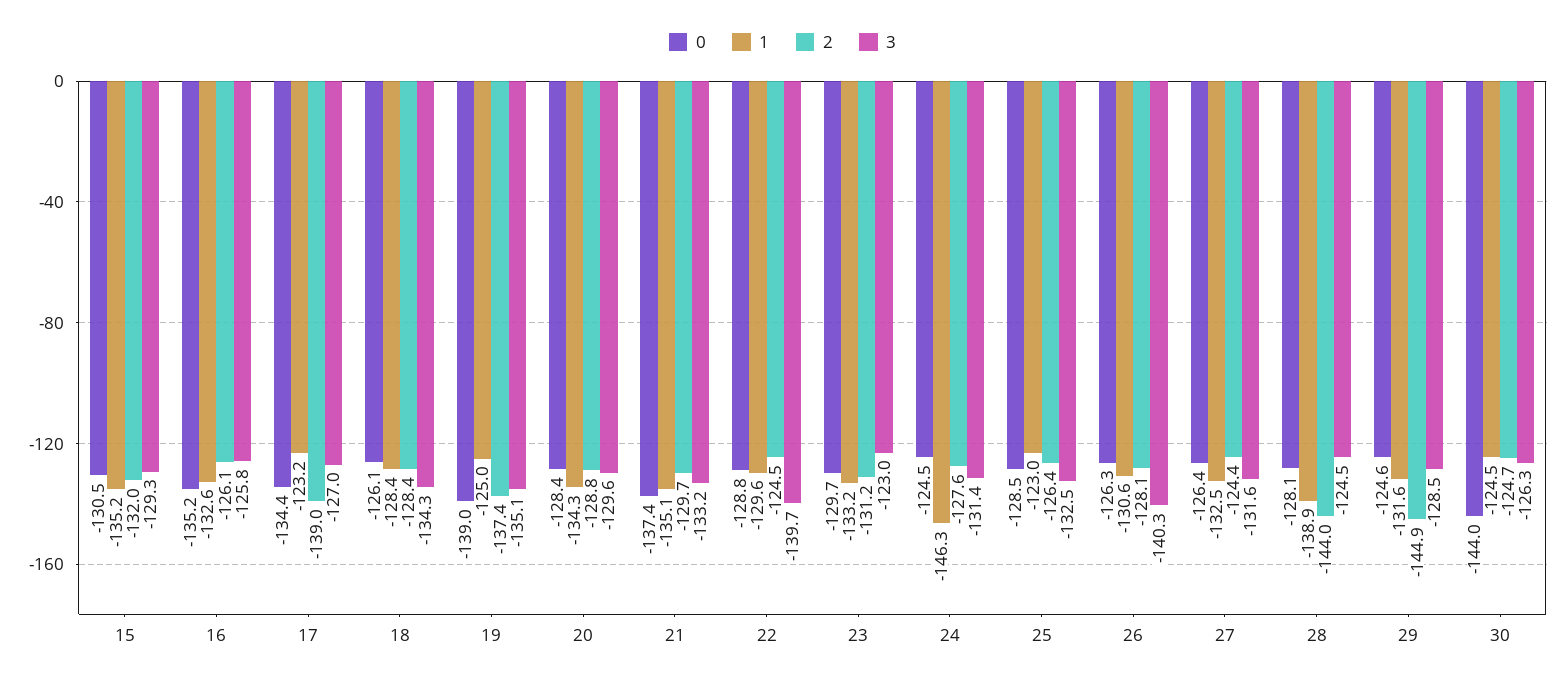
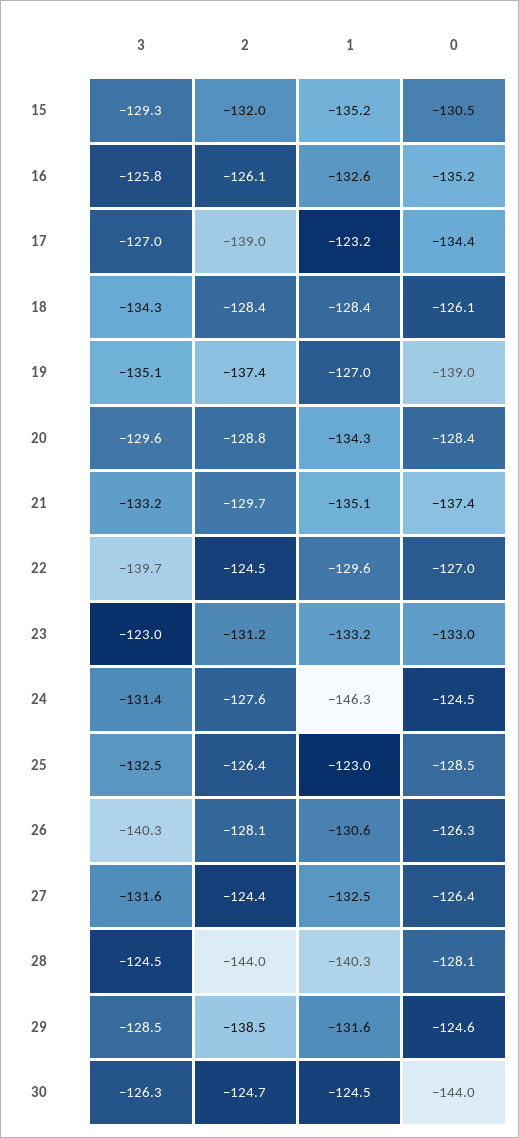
1, 19: -125 -> -127
0, 22: -128.8 -> -127
0, 23: -129.7 -> -133
1, 28: -138.9 -> -140.3
2, 29: -144.9 -> -138.5

